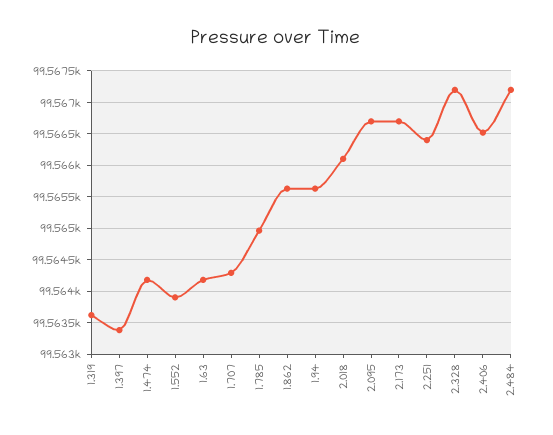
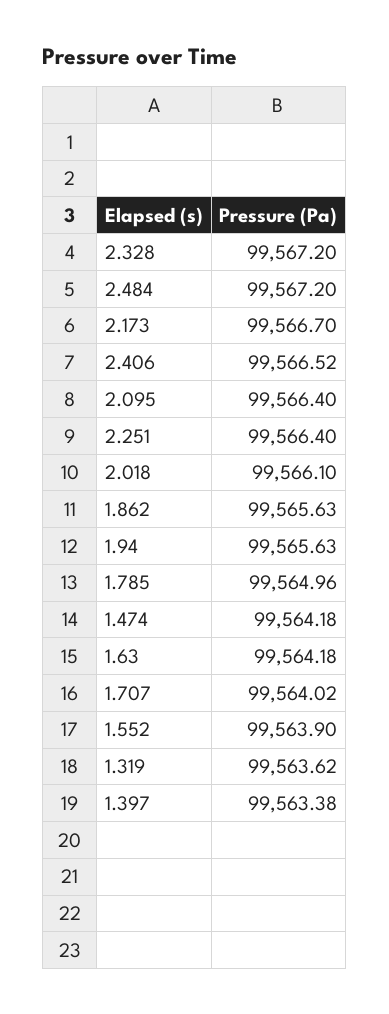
1.707: 99564.3 -> 99564.02
2.095: 99566.7 -> 99566.4

